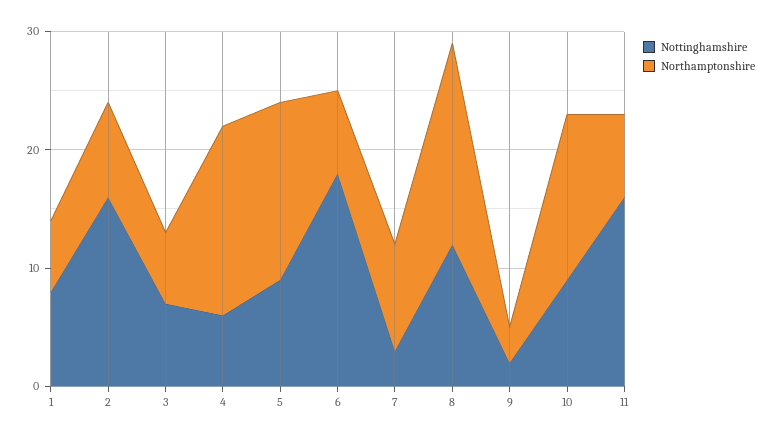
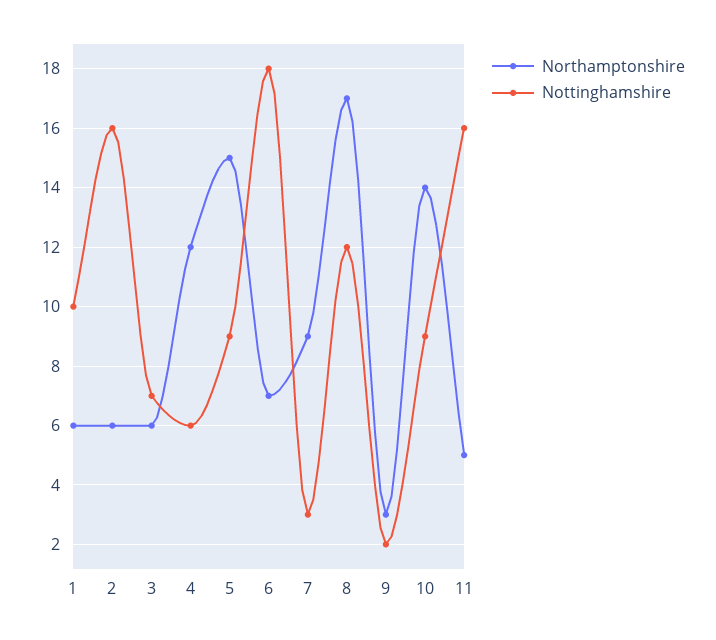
Nottinghamshire, 1: 8 -> 10
Northamptonshire, 2: 8 -> 6
Northamptonshire, 4: 16 -> 12
Northamptonshire, 11: 7 -> 5

